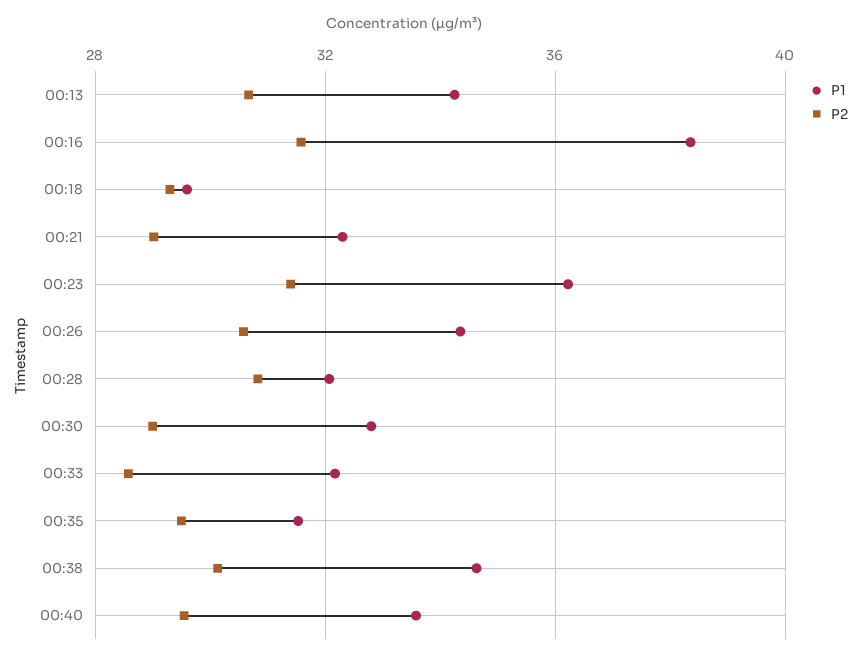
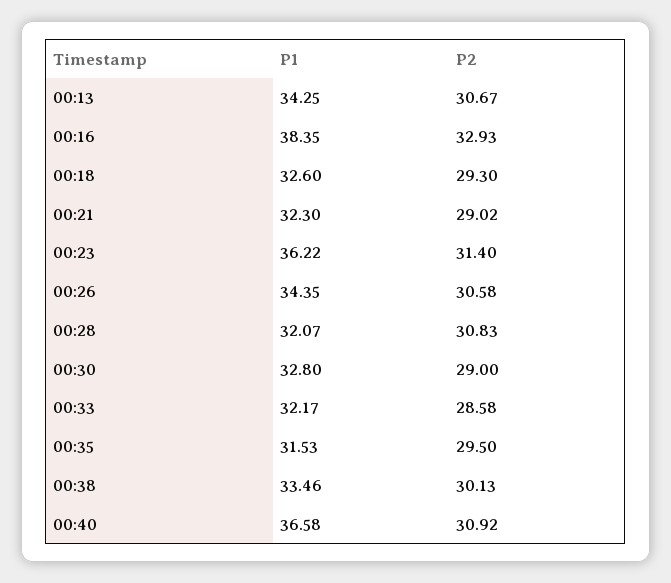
P2, 00:16: 31.5 -> 32.93
P1, 00:18: 29.5 -> 32.6
P1, 00:38: 34.5 -> 33.46
P1, 00:40: 33.5 -> 36.58
P2, 00:40: 29.5 -> 30.92

